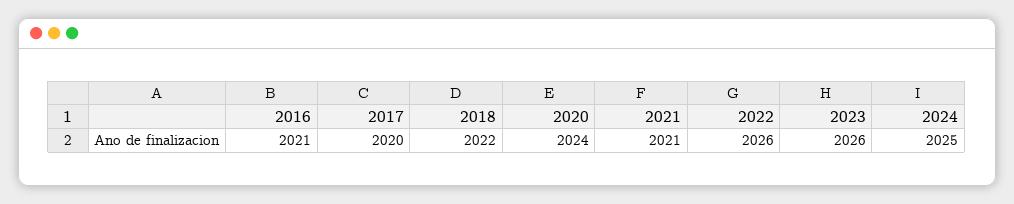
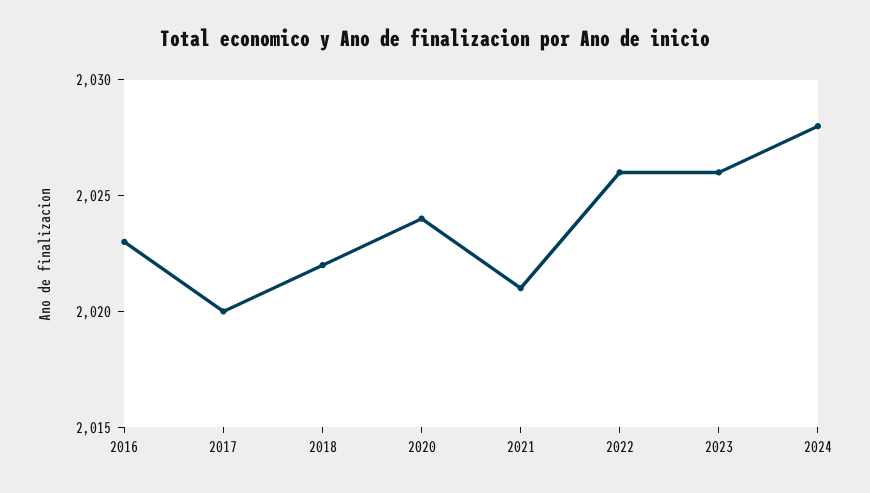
2016: 2021 -> 2023
2024: 2025 -> 2028

